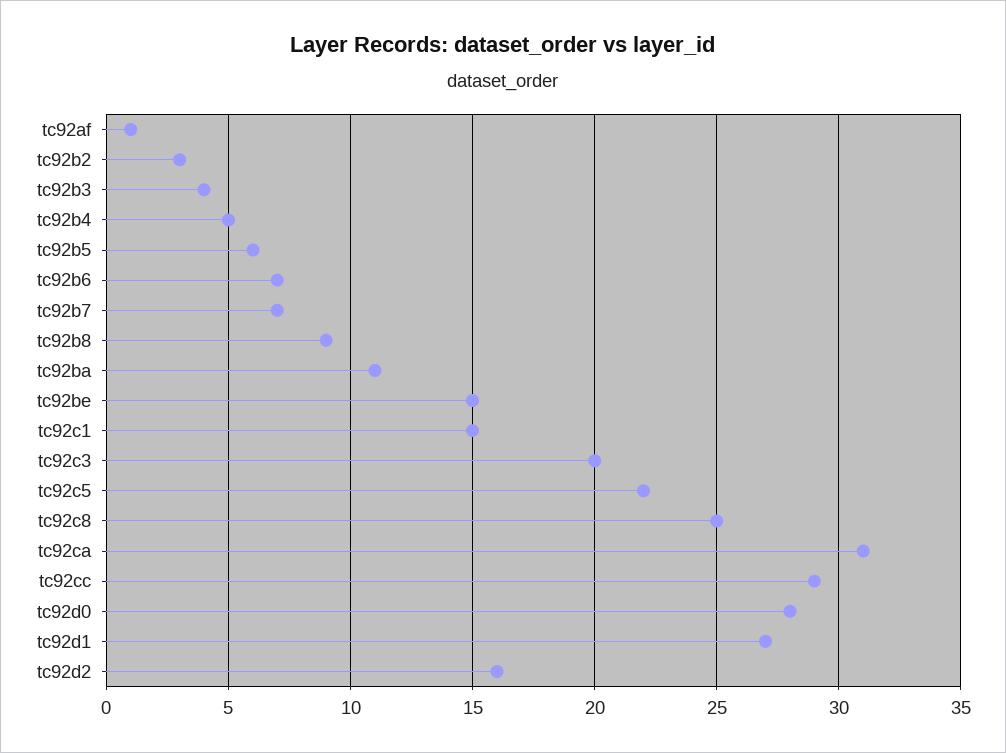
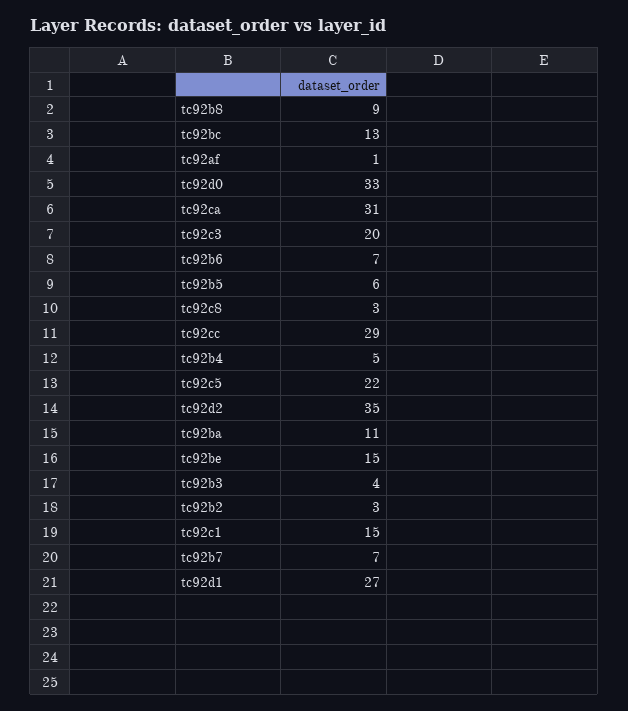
tc92c8: 25 -> 3
tc92d0: 28 -> 33
tc92d2: 16 -> 35
tc92bc: none -> 13

